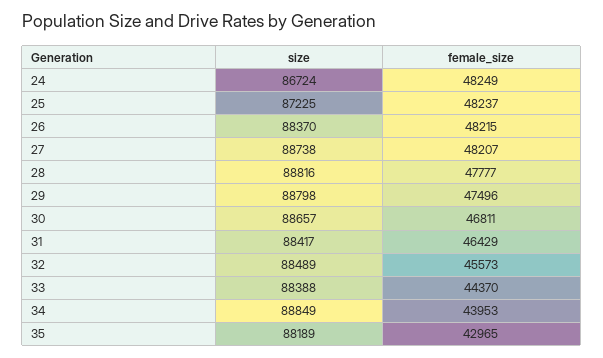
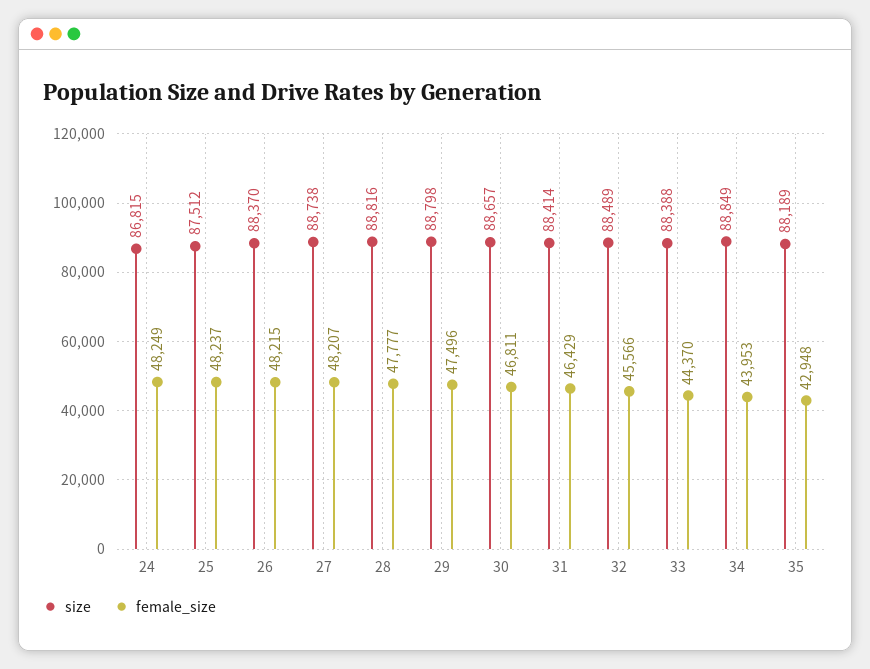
size, 24: 86724 -> 86815
size, 25: 87225 -> 87512
size, 31: 88417 -> 88414
female_size, 32: 45573 -> 45566
female_size, 35: 42965 -> 42948

